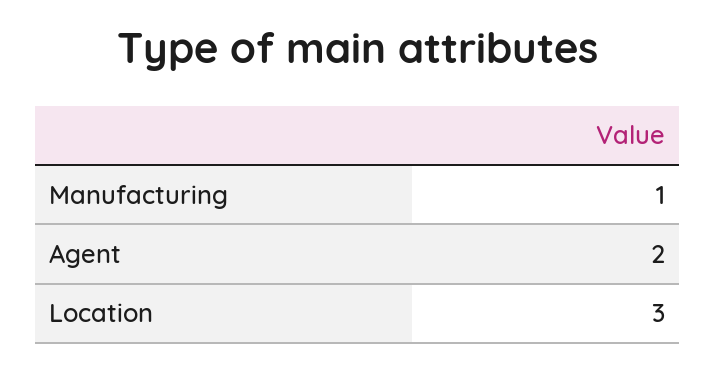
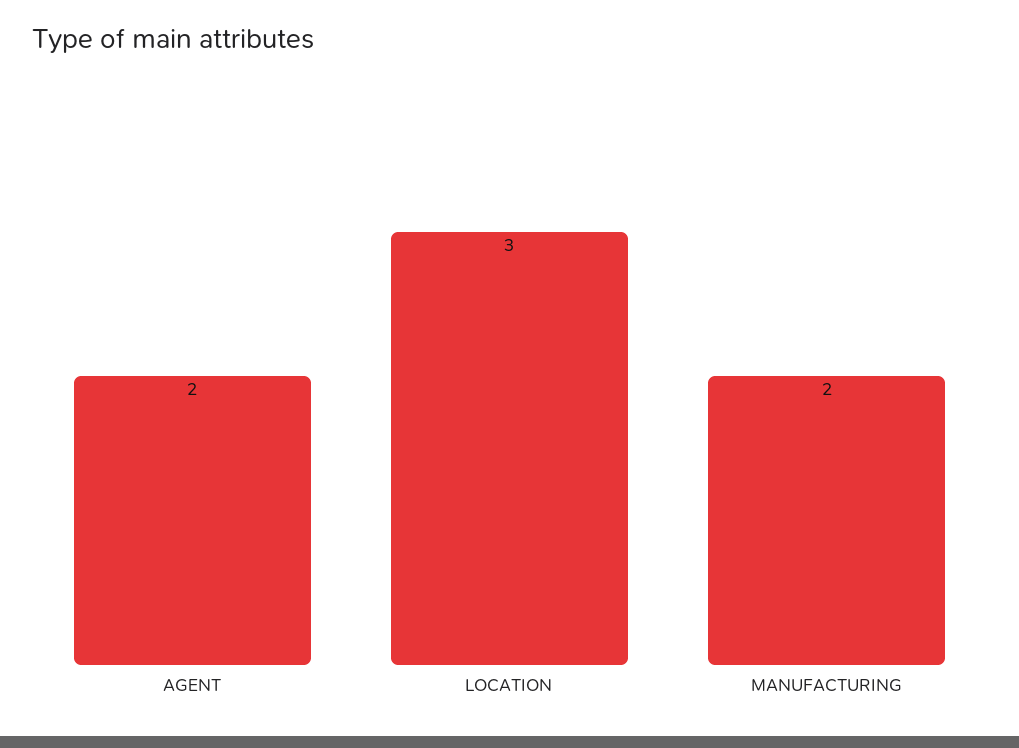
Manufacturing: 1 -> 2

